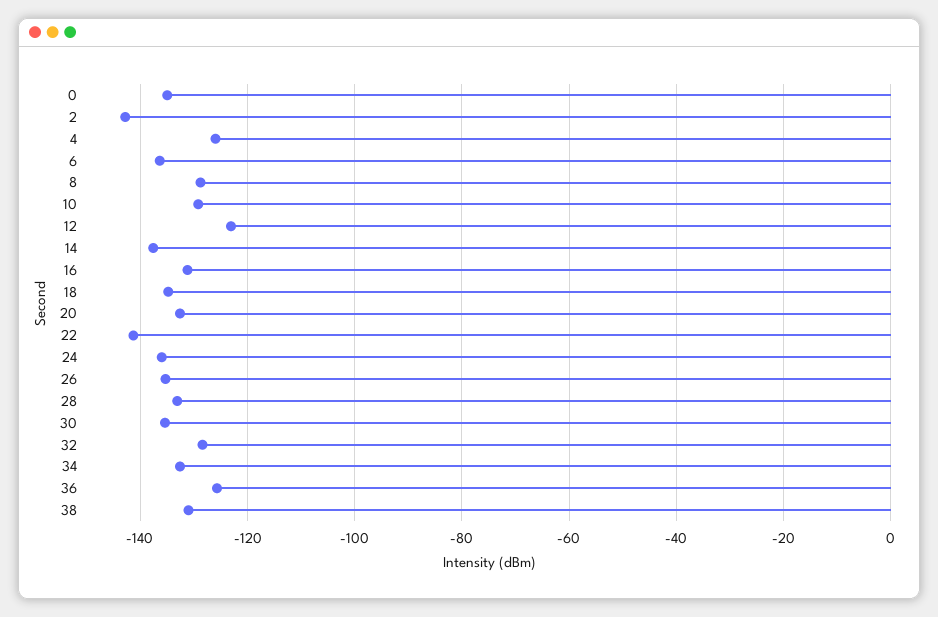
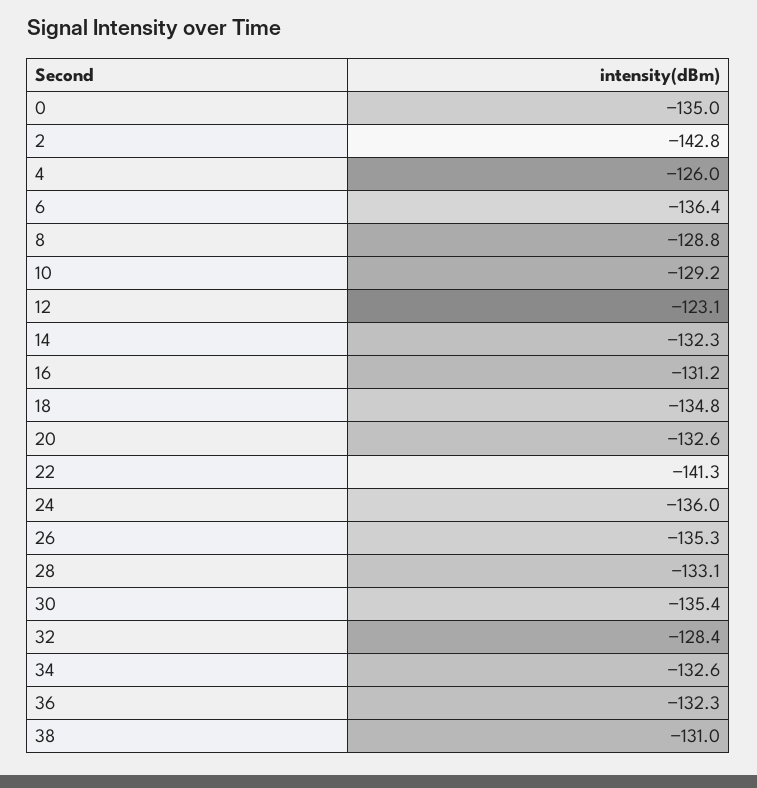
14: -138 -> -132.3
36: -126 -> -132.3

